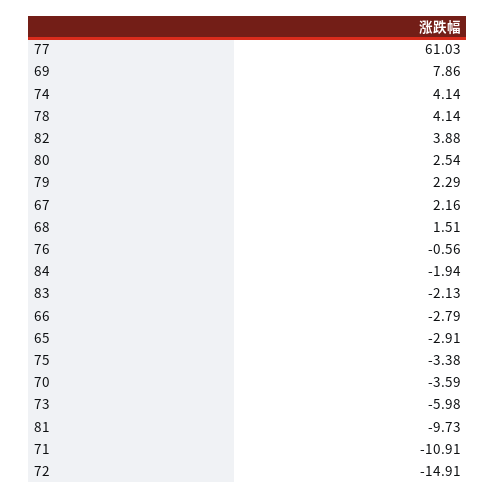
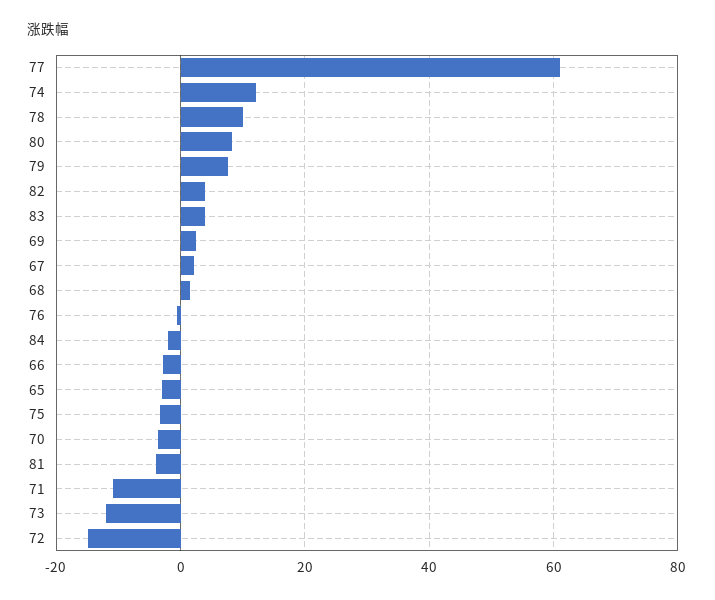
69: 7.86 -> 2
74: 4.14 -> 12
78: 4.14 -> 10
80: 2.54 -> 8
79: 2.29 -> 8
83: -2.13 -> 4
73: -5.98 -> -12
81: -9.73 -> -4

